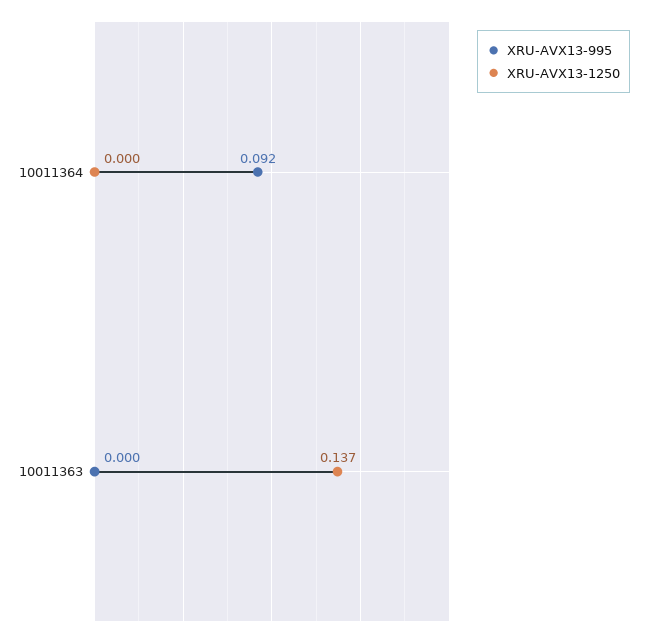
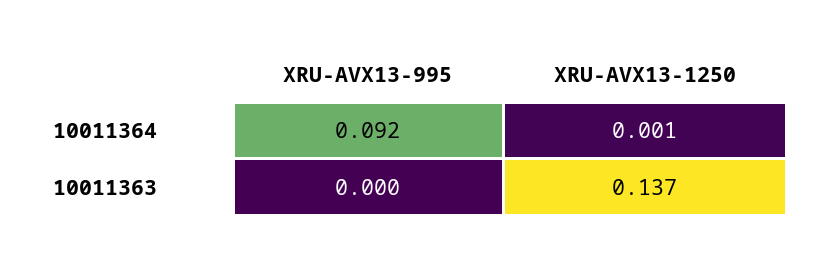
XRU-AVX13-1250, 10011364: 0 -> 0.001

